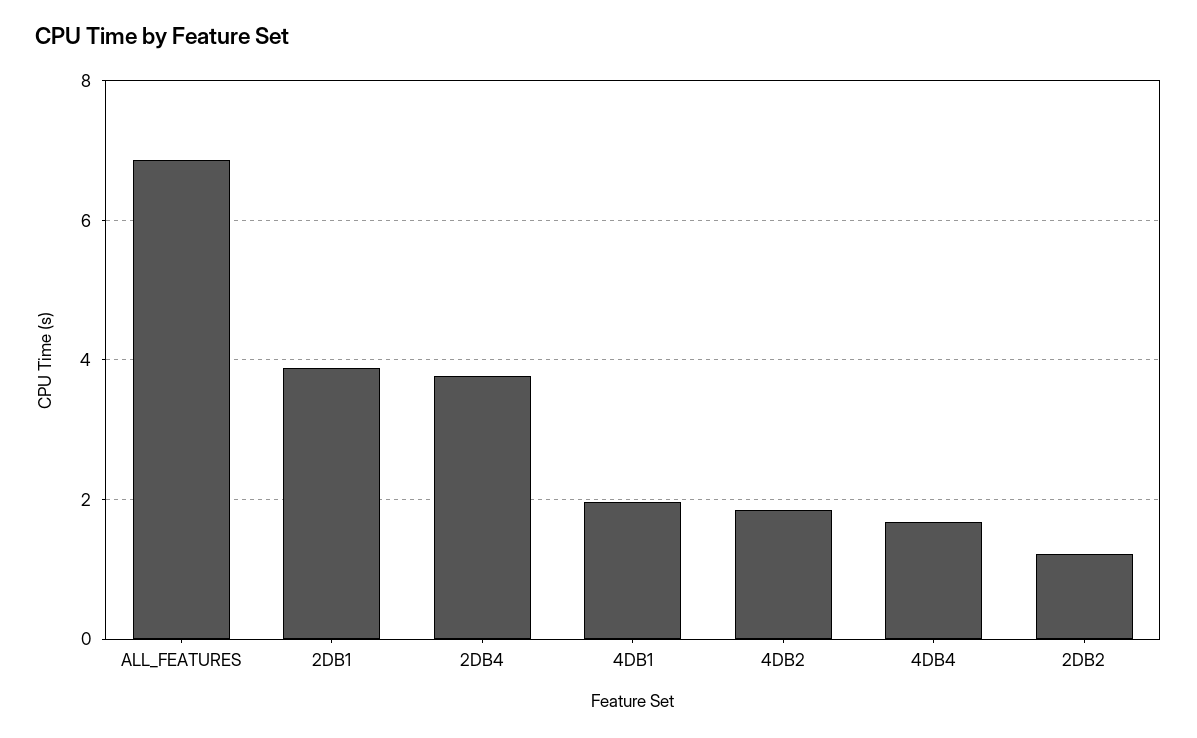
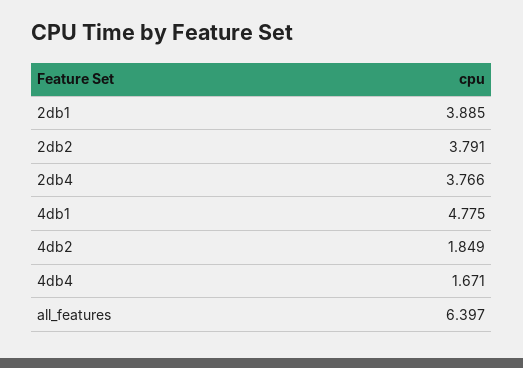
ALL_FEATURES: 6.8 -> 6.397
4DB1: 2 -> 4.775
2DB2: 1.2 -> 3.791

